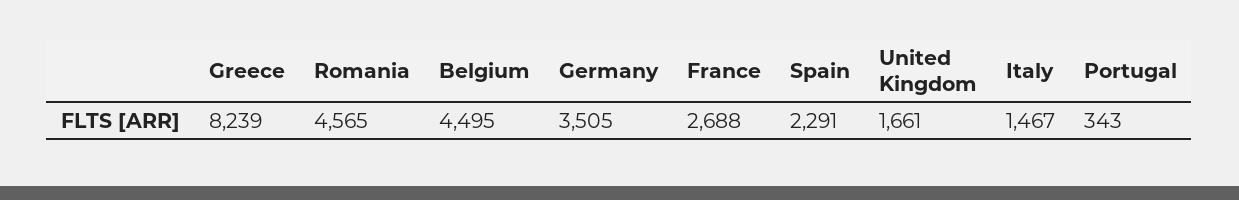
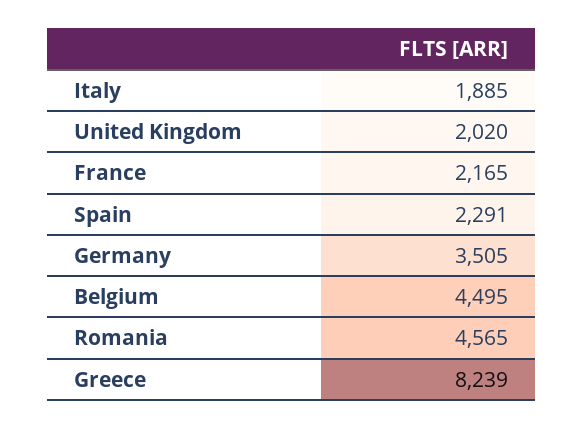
France: 2688 -> 2165
United Kingdom: 1661 -> 2020
Italy: 1467 -> 1885
Portugal: 343 -> none

